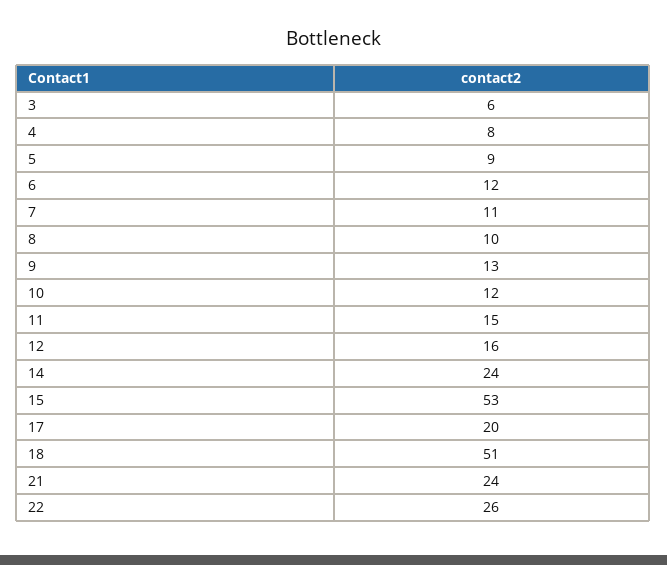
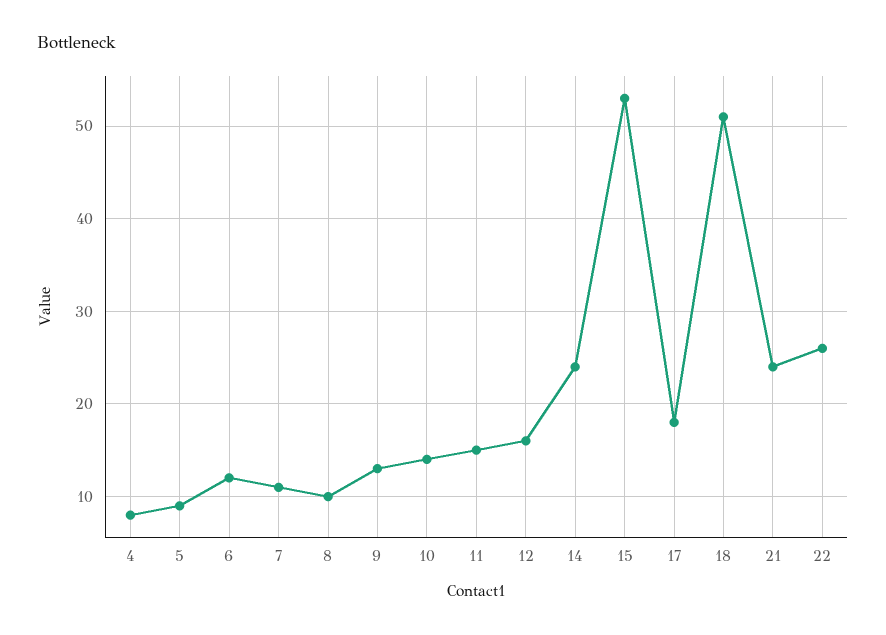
3: 6 -> none
10: 12 -> 14
17: 20 -> 18

